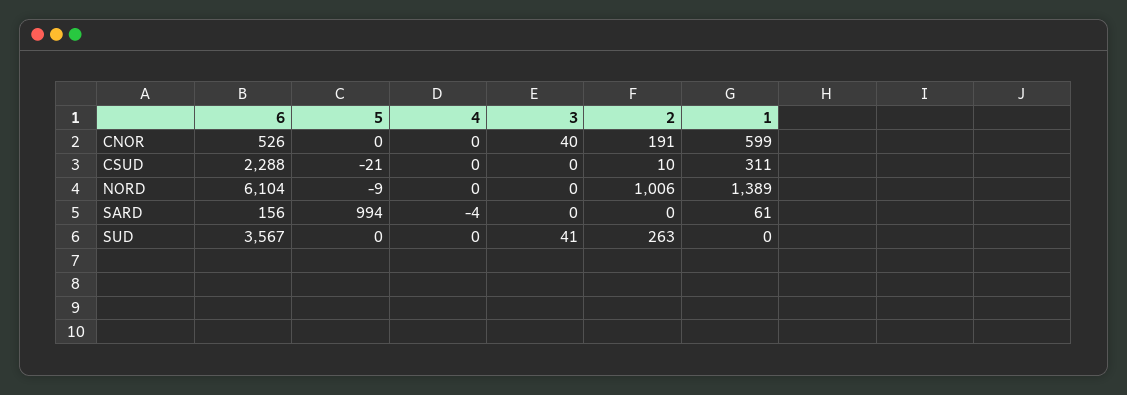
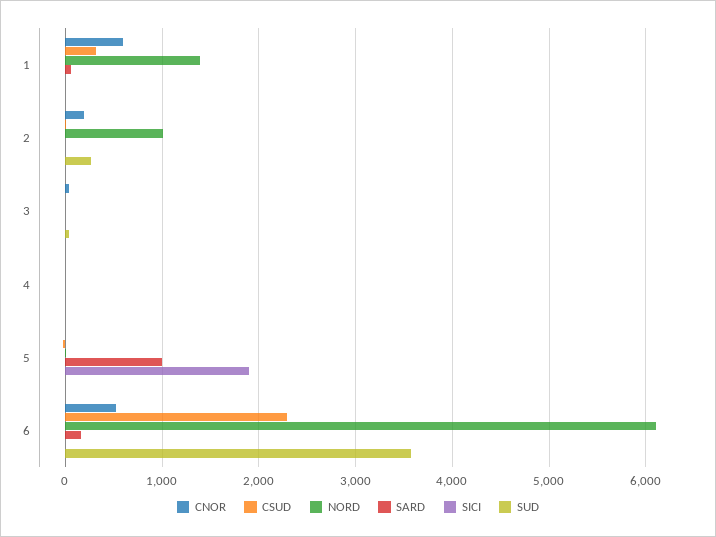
SICI, 1: none -> 0
SICI, 2: none -> 0
SICI, 3: none -> 0
SICI, 4: none -> 0
SICI, 5: none -> 1900
SICI, 6: none -> 0

